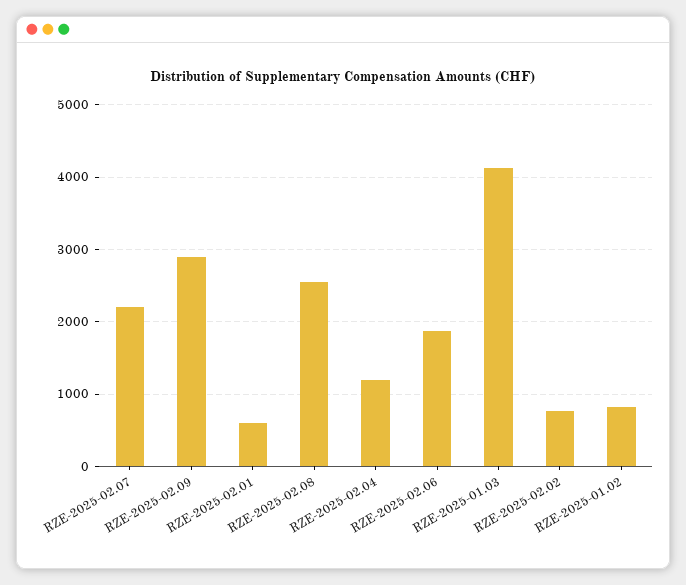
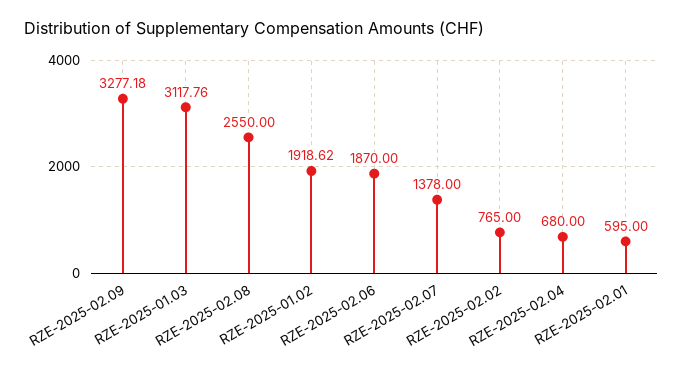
RZE-2025-02.07: 2200 -> 1378
RZE-2025-02.09: 2900 -> 3277.18
RZE-2025-02.04: 1200 -> 680
RZE-2025-01.03: 4100 -> 3117.76
RZE-2025-01.02: 800 -> 1918.62

